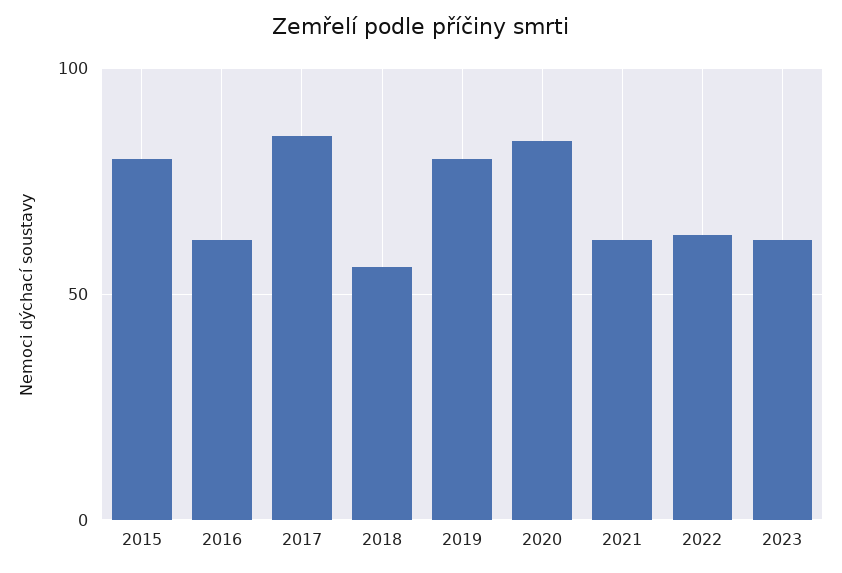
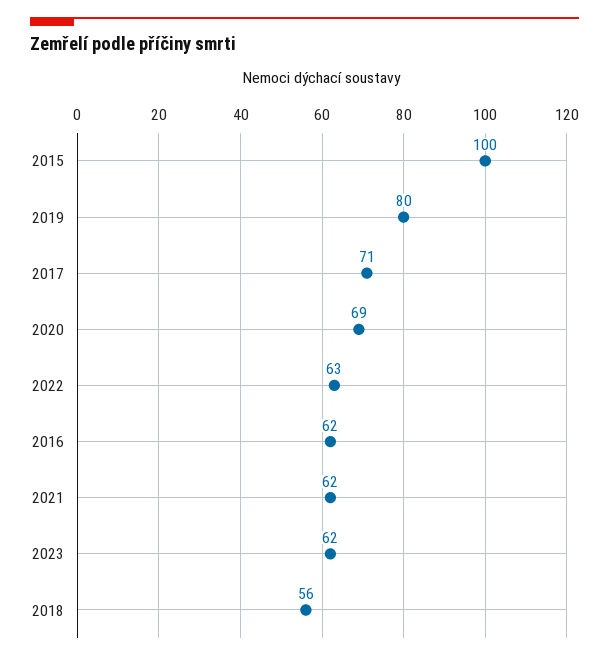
2015: 80 -> 100
2017: 85 -> 71
2020: 85 -> 69

